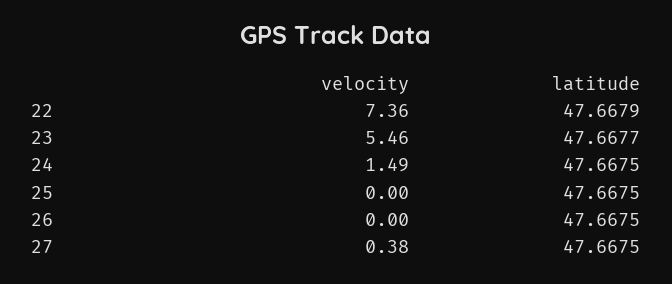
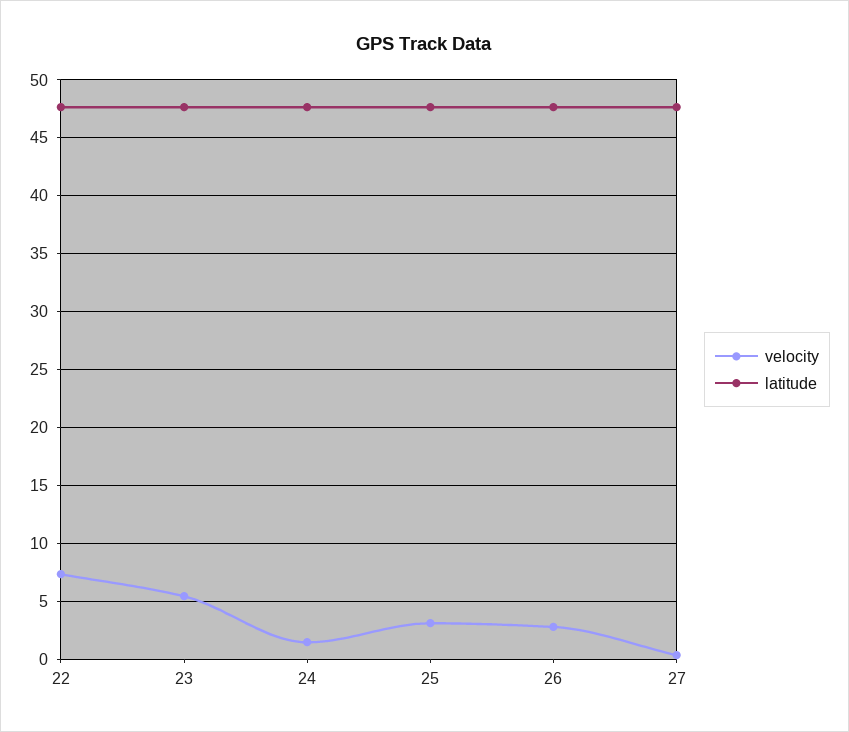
velocity, 25: 0 -> 3
velocity, 26: 0 -> 3

